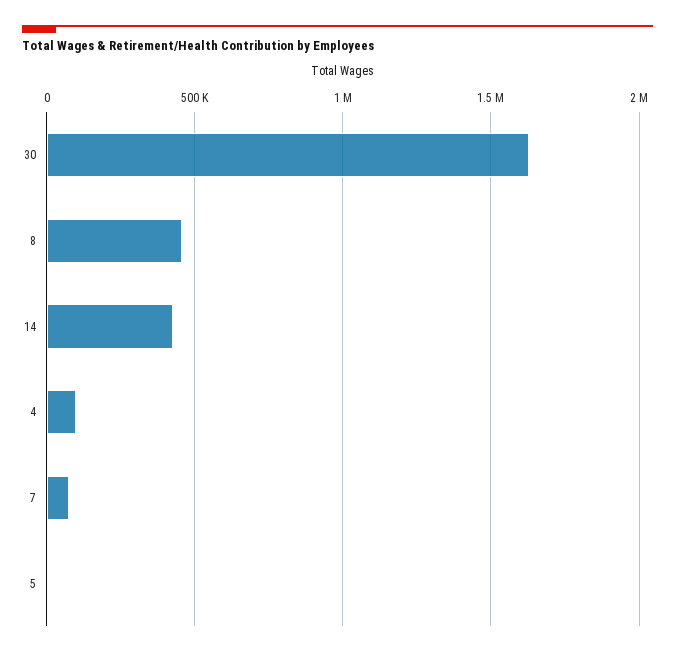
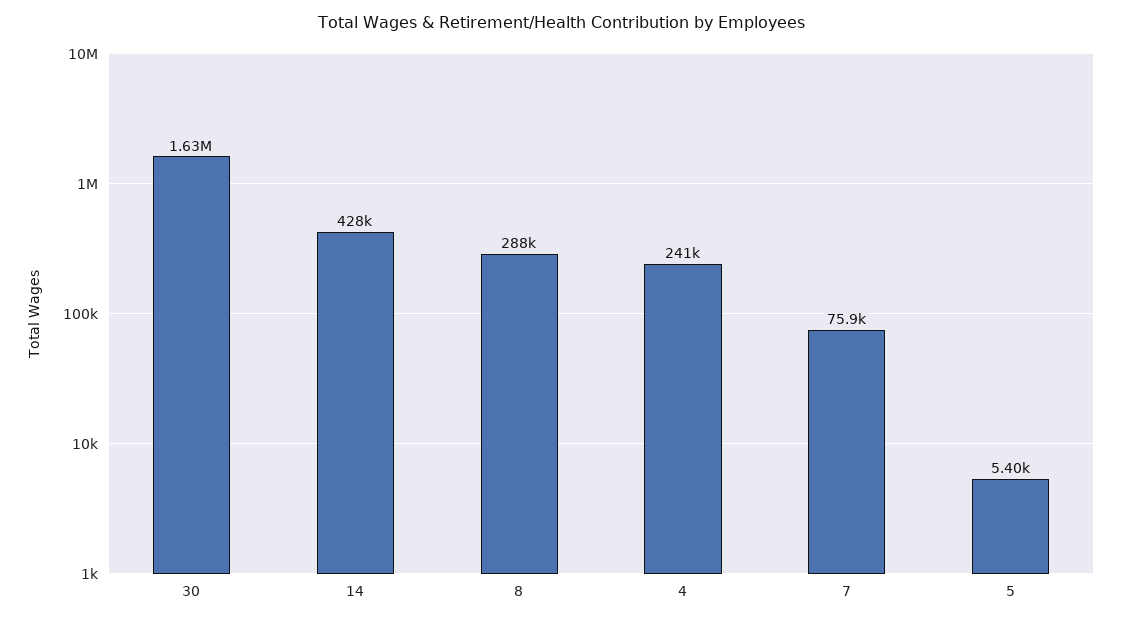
8: 450000 -> 288000
4: 100000 -> 241000

